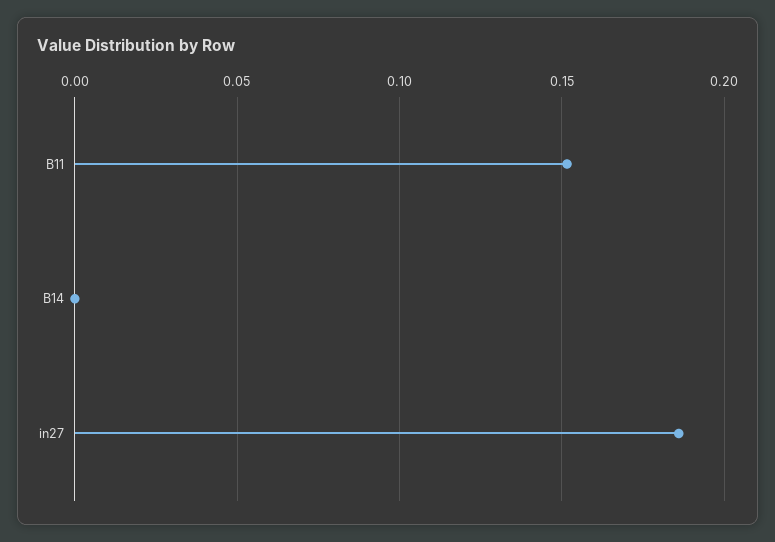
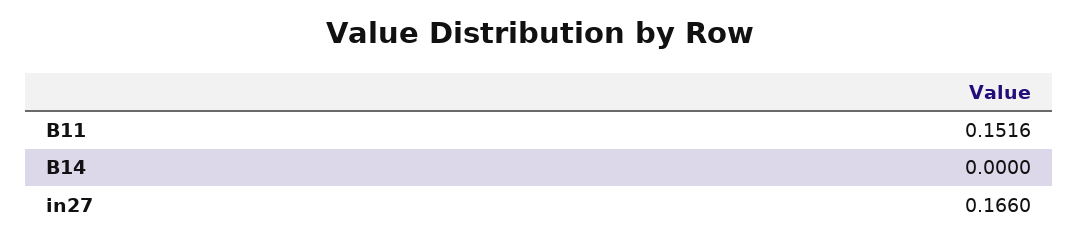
in27: 0.185 -> 0.166

